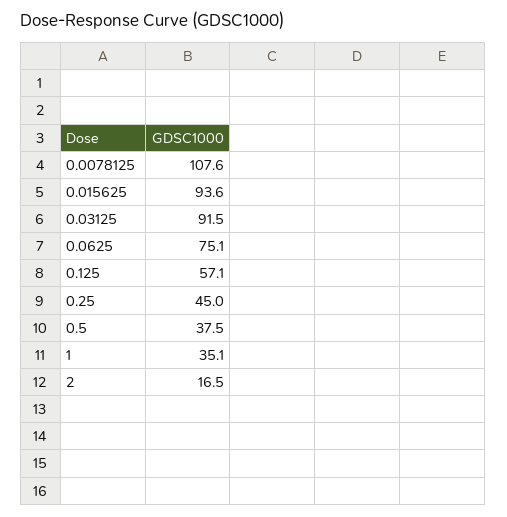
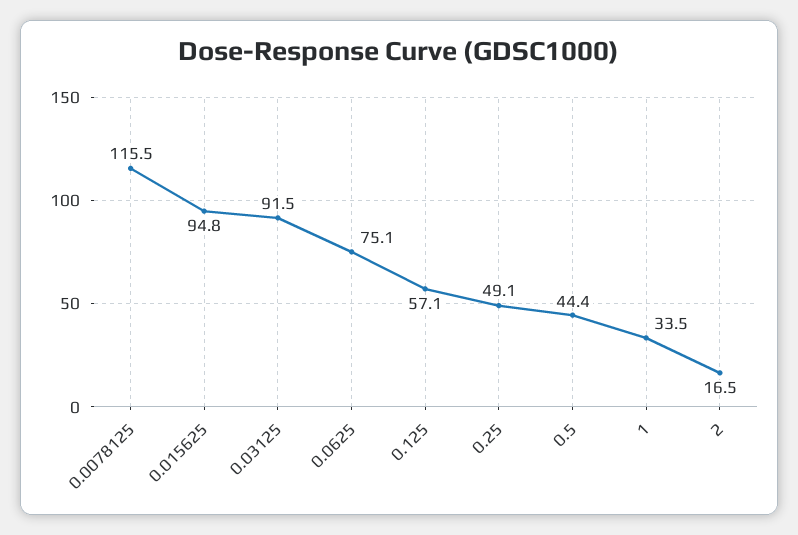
0.0078125: 107.6 -> 115.5
0.015625: 93.6 -> 94.8
0.25: 45 -> 49.1
0.5: 37.5 -> 44.4
1: 35.1 -> 33.5

